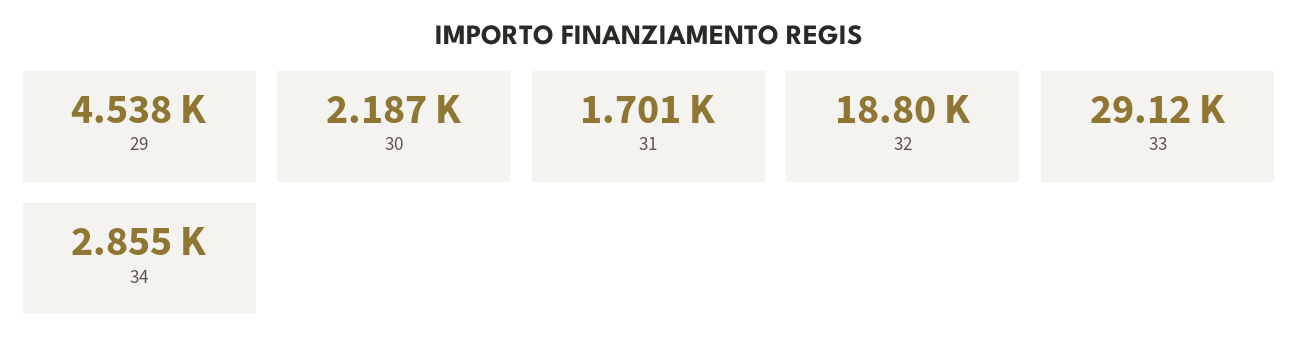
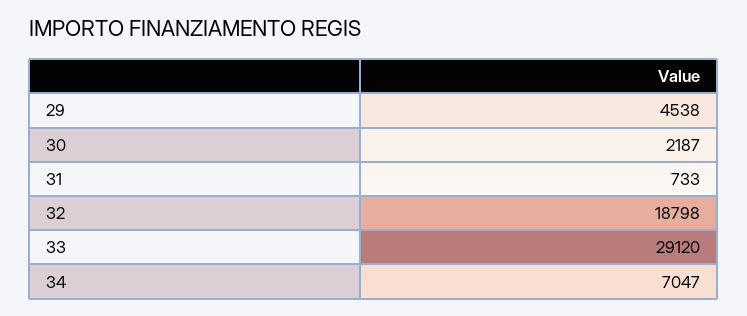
31: 1701 -> 733
34: 2855 -> 7047

